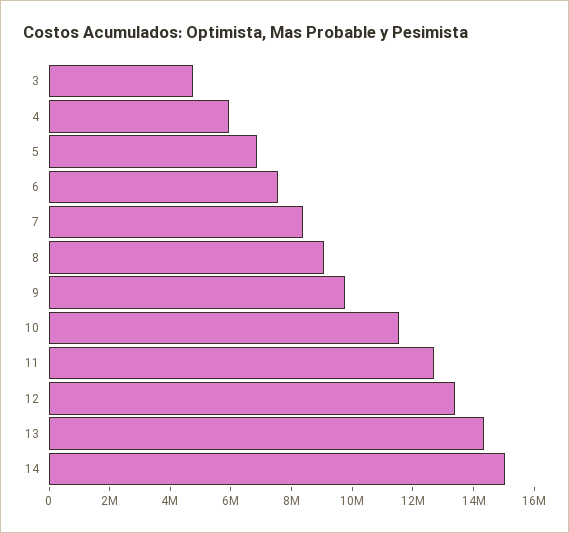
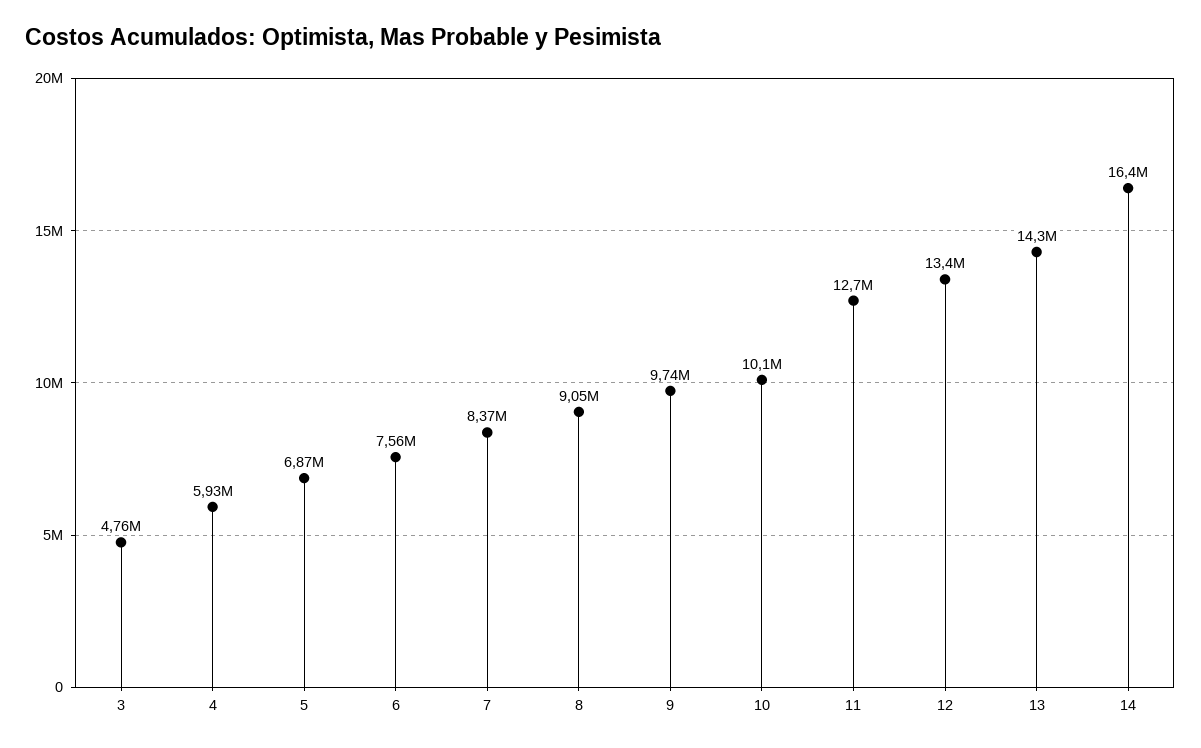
10: 11500000 -> 10100000
14: 15000000 -> 16400000

